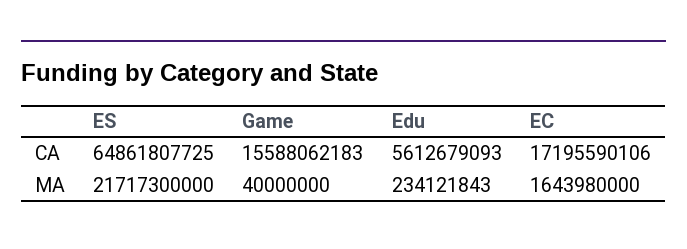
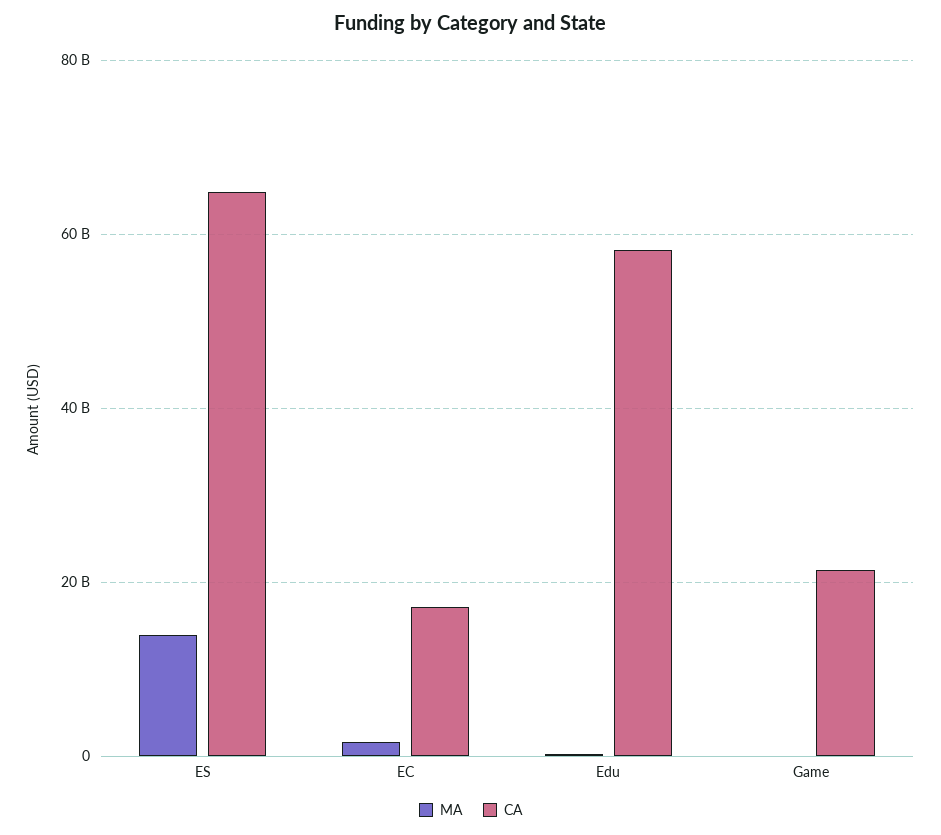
CA, Game: 15588062183 -> 22000000000
CA, Edu: 5612679093 -> 58000000000
MA, ES: 21717300000 -> 14000000000

